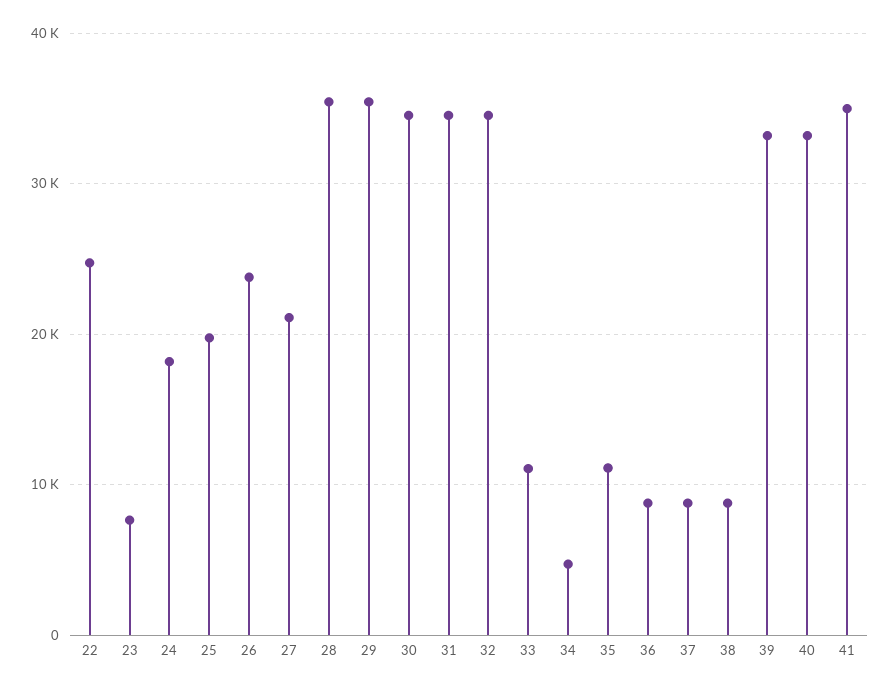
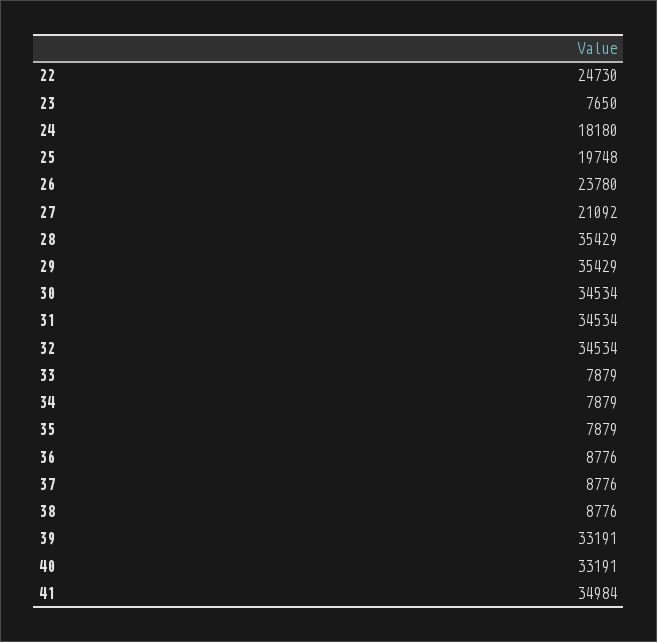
33: 11000 -> 7879
34: 5000 -> 7879
35: 11000 -> 7879

